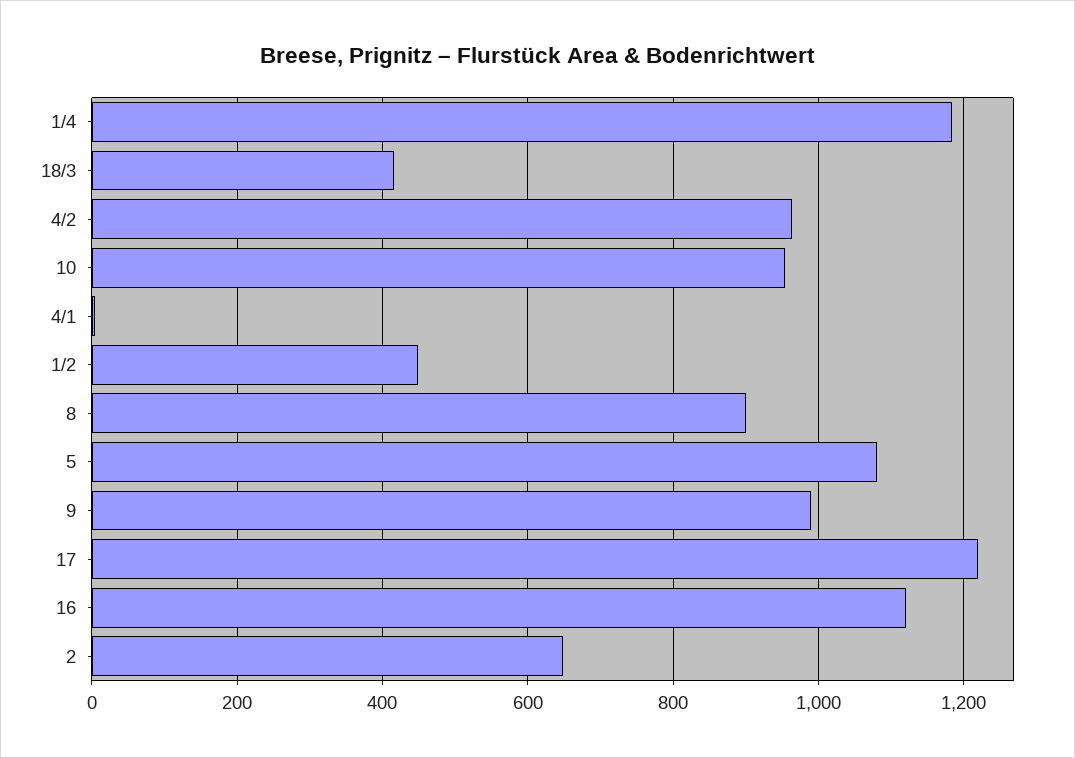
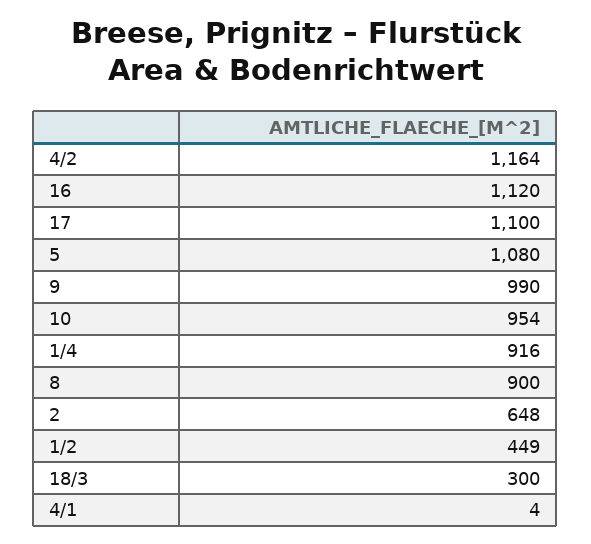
1/4: 1180 -> 916
18/3: 420 -> 300
4/2: 960 -> 1164
17: 1220 -> 1100

